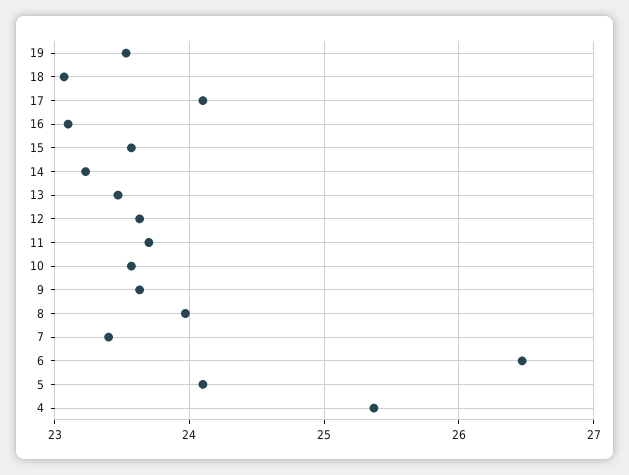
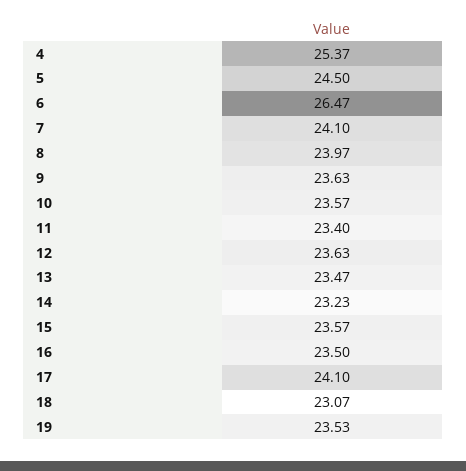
16: 23.1 -> 23.5
11: 23.7 -> 23.4
7: 23.4 -> 24.1
5: 24.1 -> 24.5

